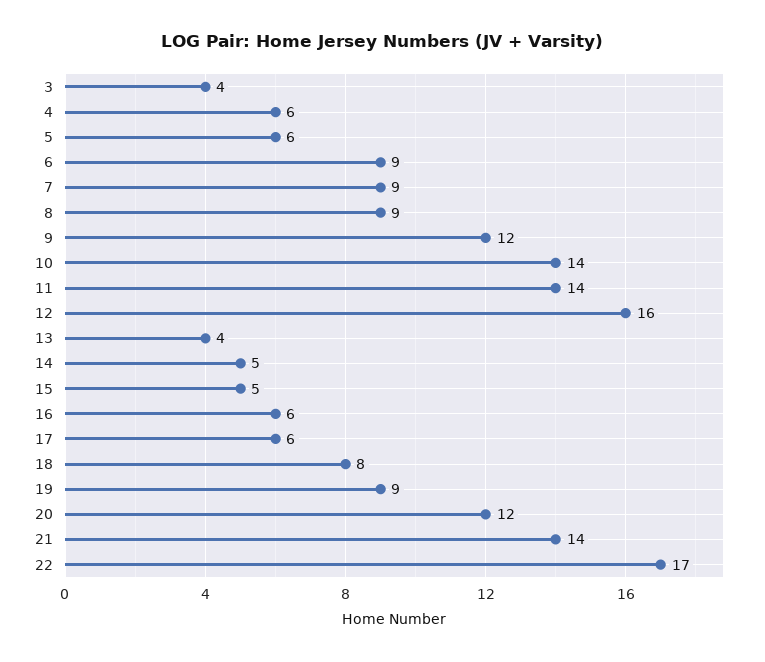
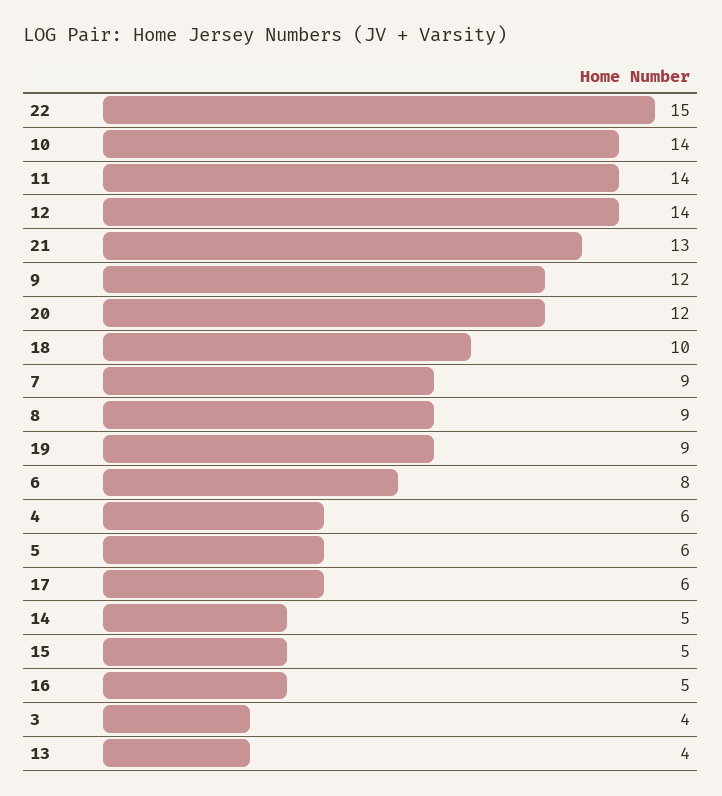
6: 9 -> 8
12: 16 -> 14
16: 6 -> 5
18: 8 -> 10
21: 14 -> 13
22: 17 -> 15

